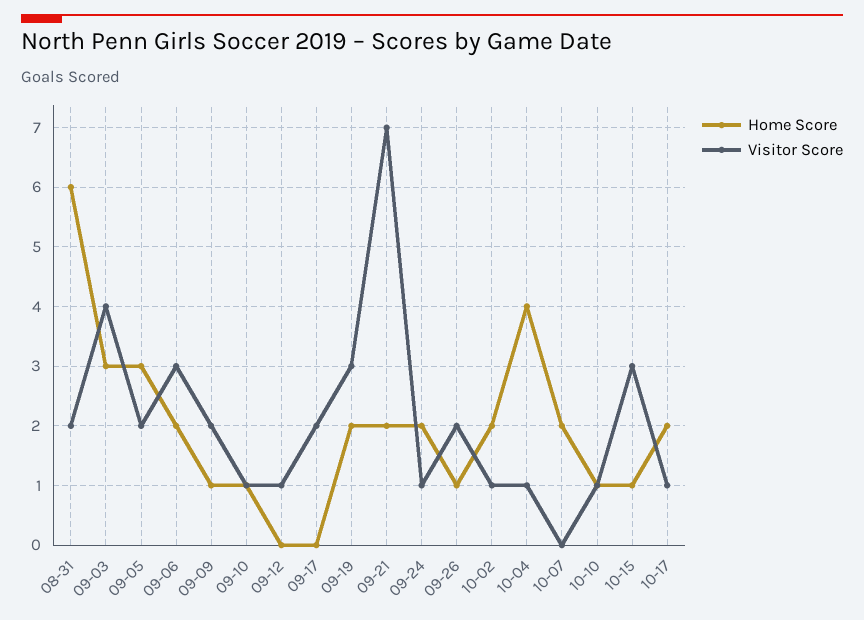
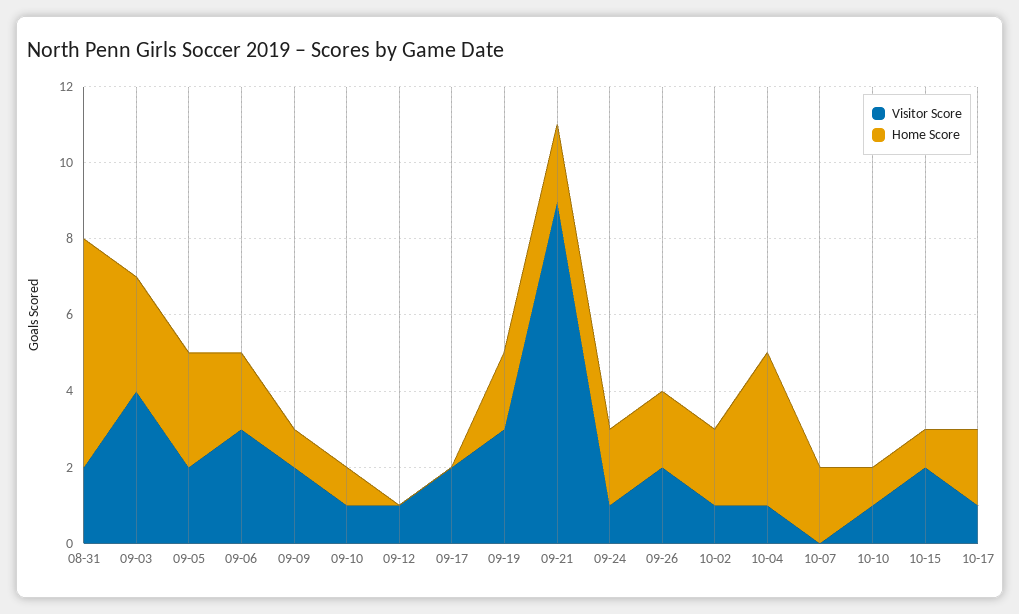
Visitor Score, 09-21: 7 -> 9
Home Score, 09-26: 1 -> 2
Visitor Score, 10-15: 3 -> 2

